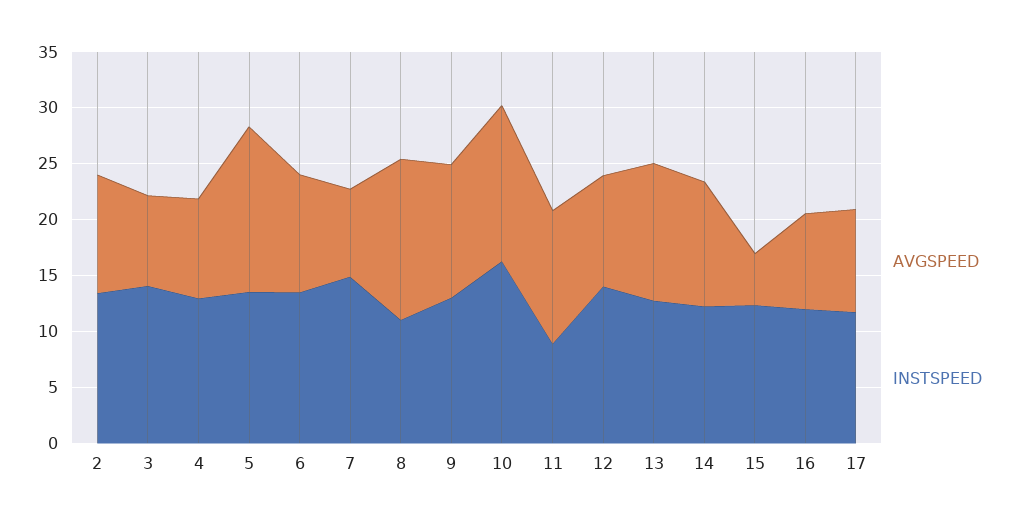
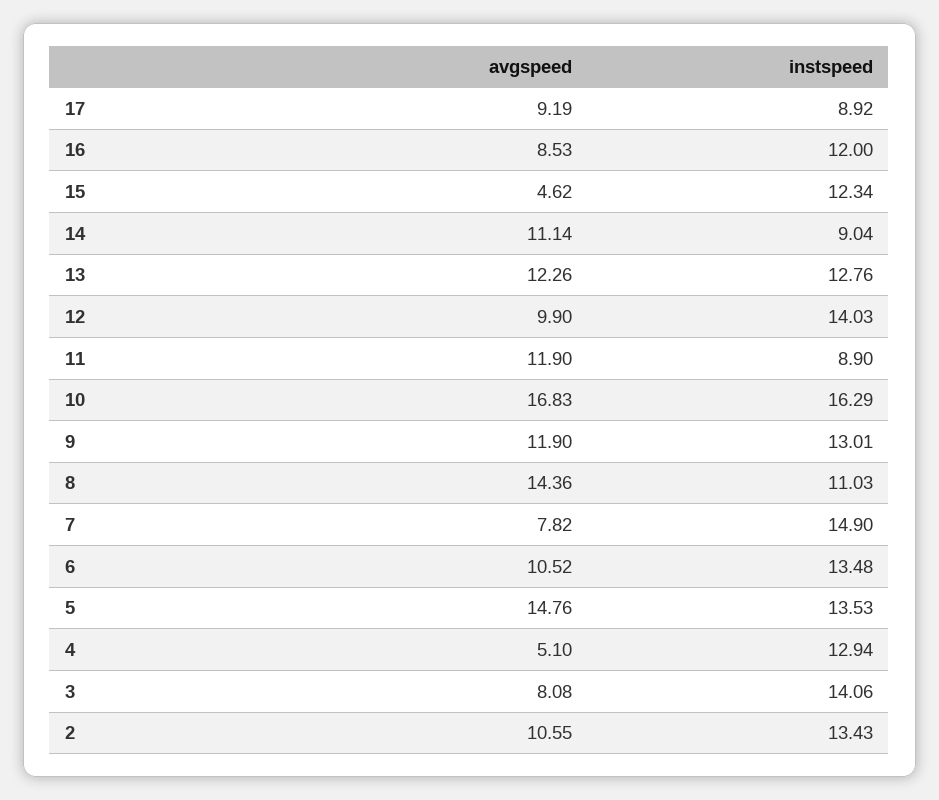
AVGSPEED, 4: 9 -> 5.1
AVGSPEED, 10: 14 -> 16.83
INSTSPEED, 14: 12 -> 9.04
INSTSPEED, 17: 12 -> 8.92

